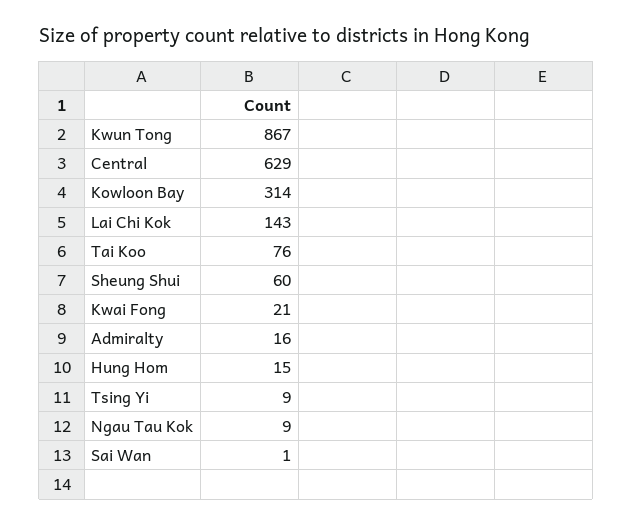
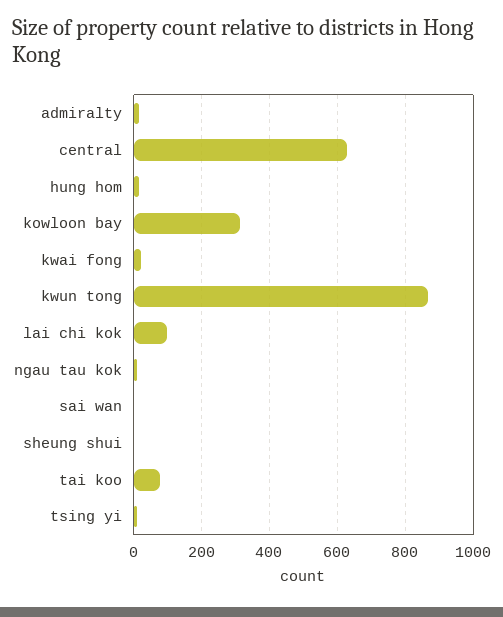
Lai Chi Kok: 143 -> 100
Sheung Shui: 60 -> 0

